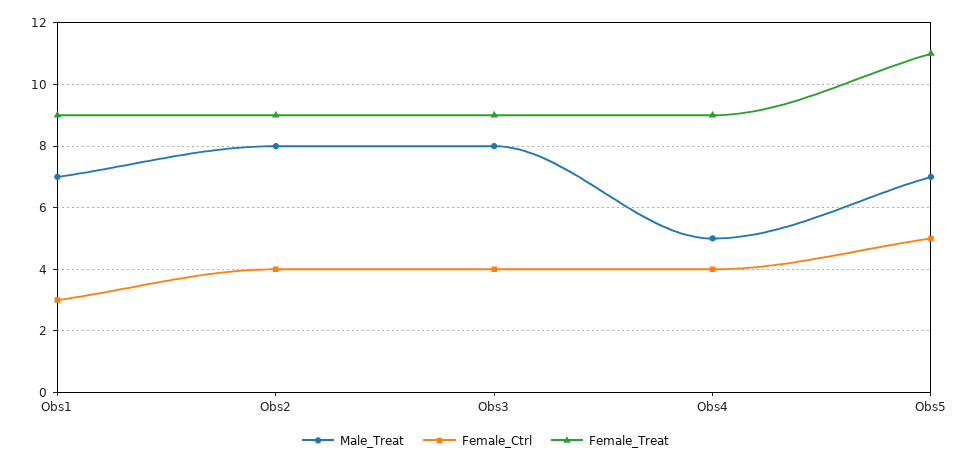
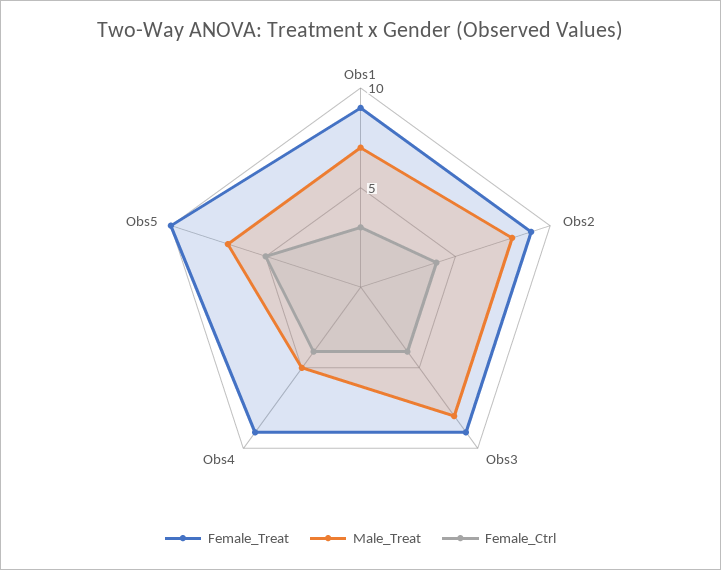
Female_Treat, Obs5: 11 -> 10

